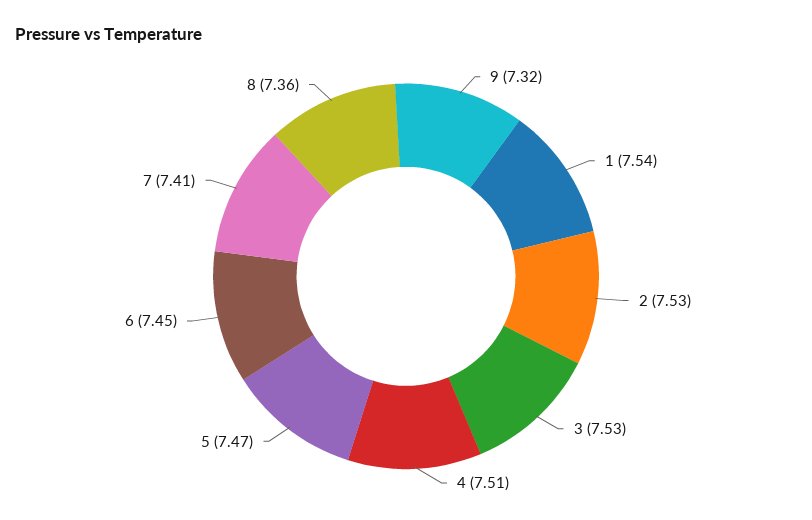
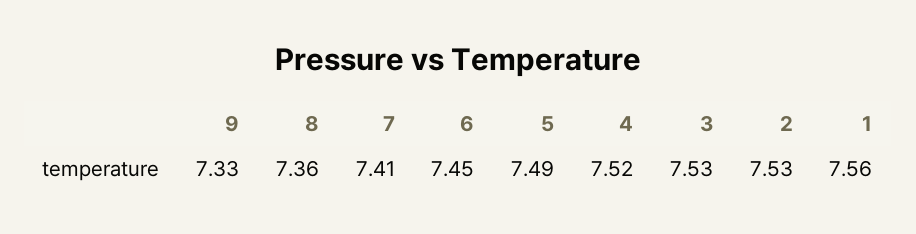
9: 7.32 -> 7.33
1: 7.54 -> 7.56
4: 7.51 -> 7.52
5: 7.47 -> 7.49

